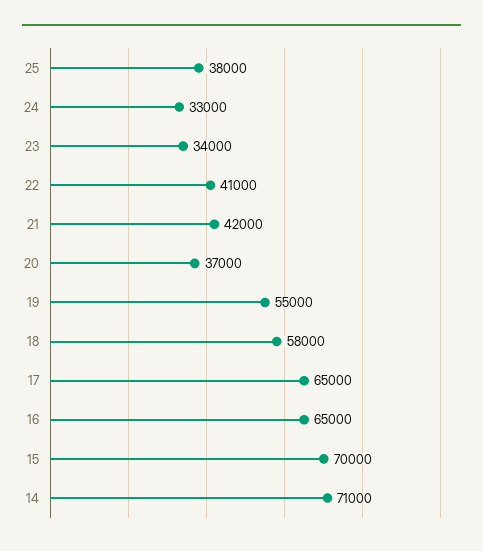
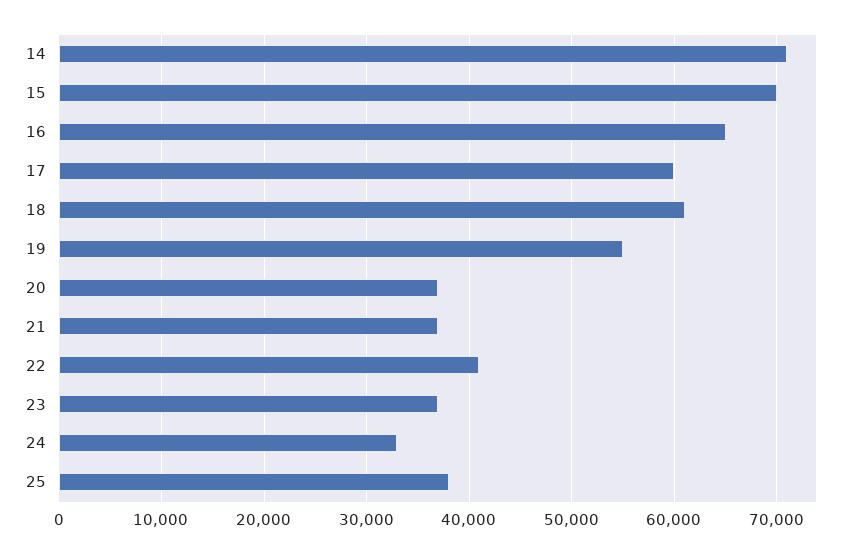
23: 34000 -> 37000
21: 42000 -> 37000
18: 58000 -> 61000
17: 65000 -> 60000

